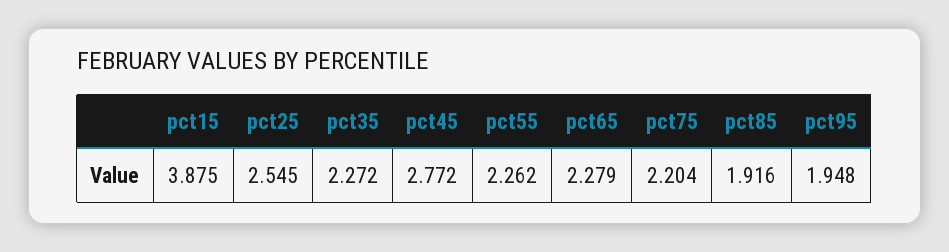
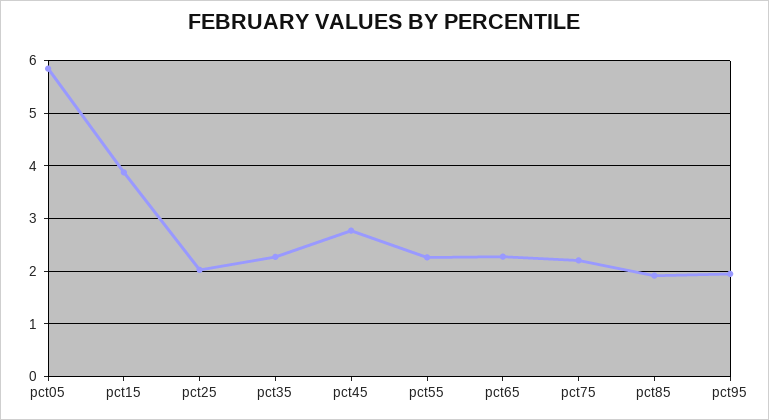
pct25: 2.545 -> 2
pct05: none -> 5.8

